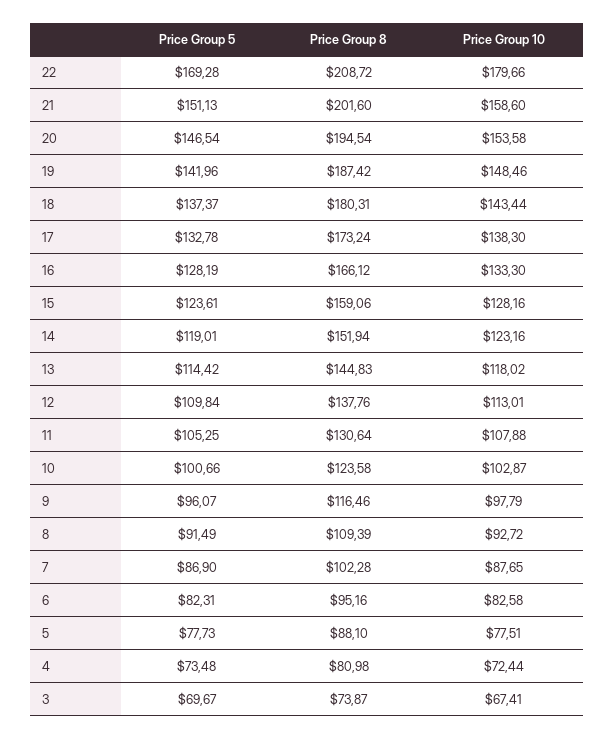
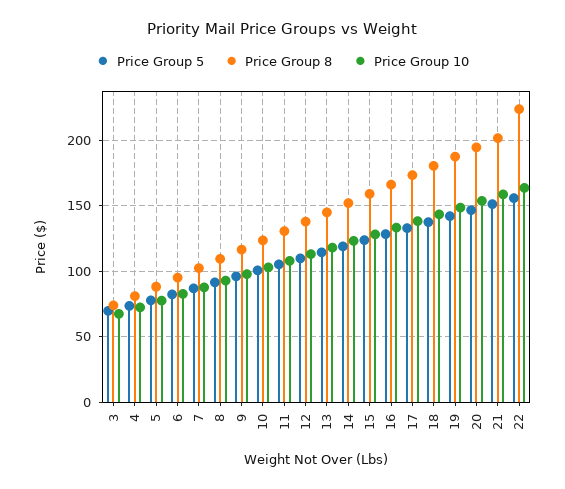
Price Group 5, 22: 169.28 -> 155
Price Group 8, 22: 208.72 -> 225
Price Group 10, 22: 179.66 -> 165

